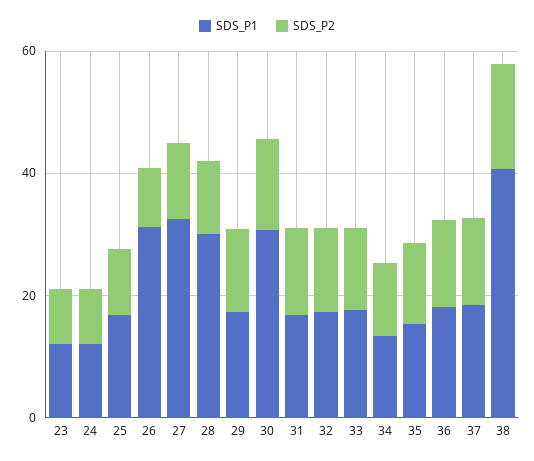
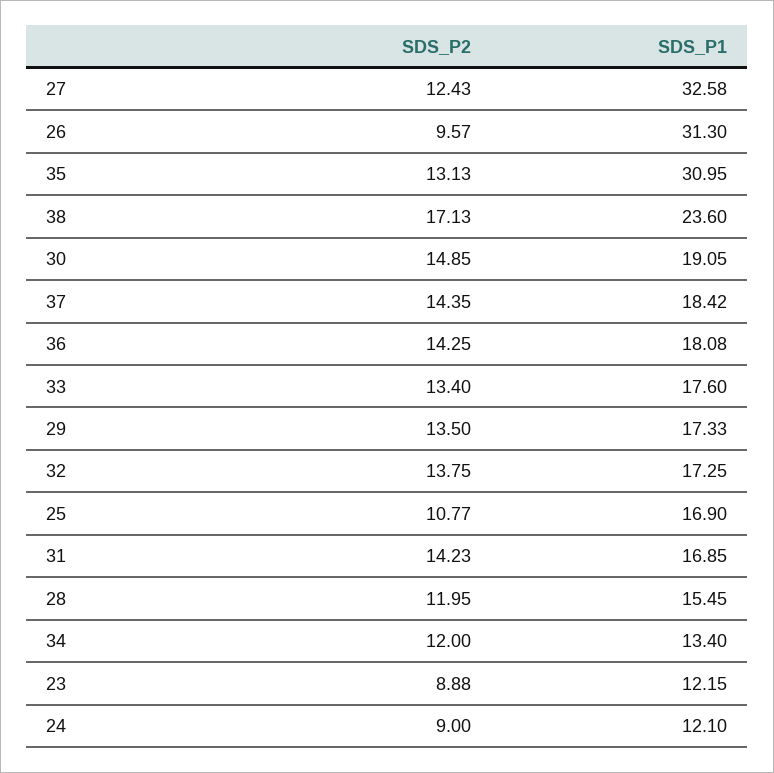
SDS_P1, 28: 30 -> 15.45
SDS_P1, 30: 30 -> 19.05
SDS_P1, 35: 15 -> 30.95
SDS_P1, 38: 40 -> 23.6

